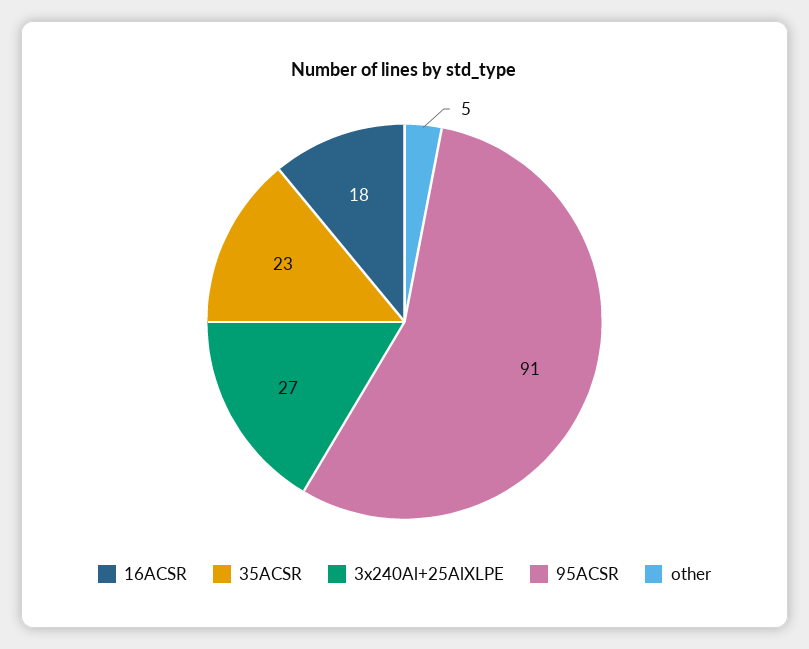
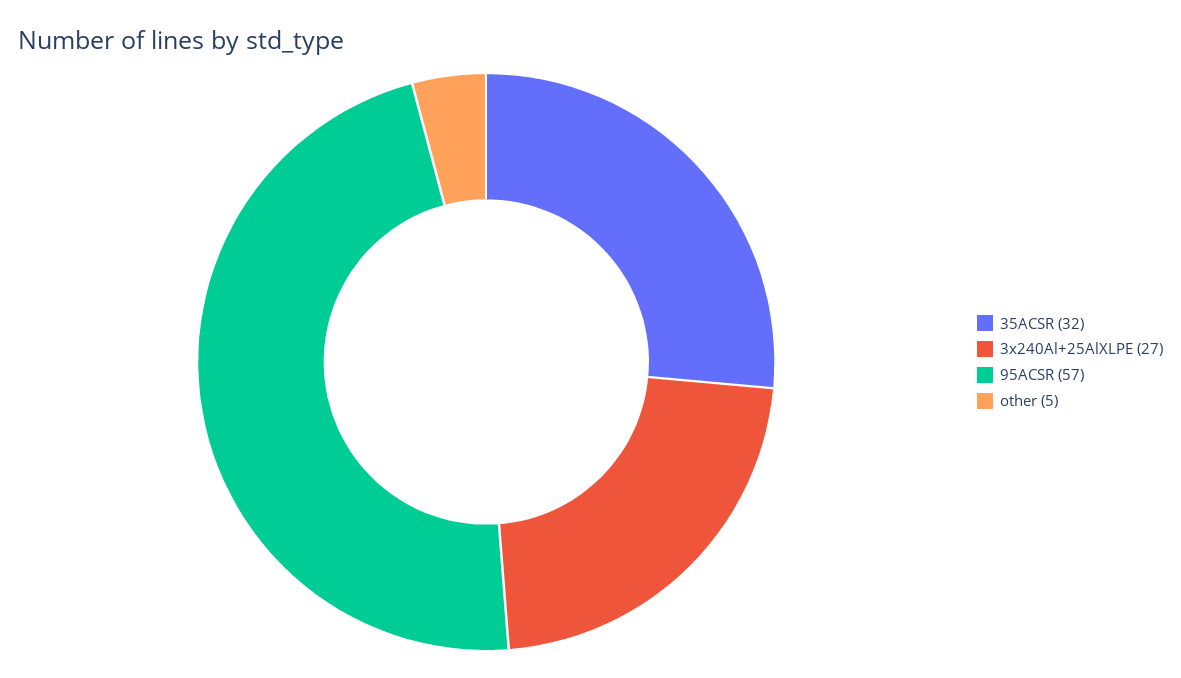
16ACSR: 18 -> none
35ACSR: 23 -> 32
95ACSR: 91 -> 57

